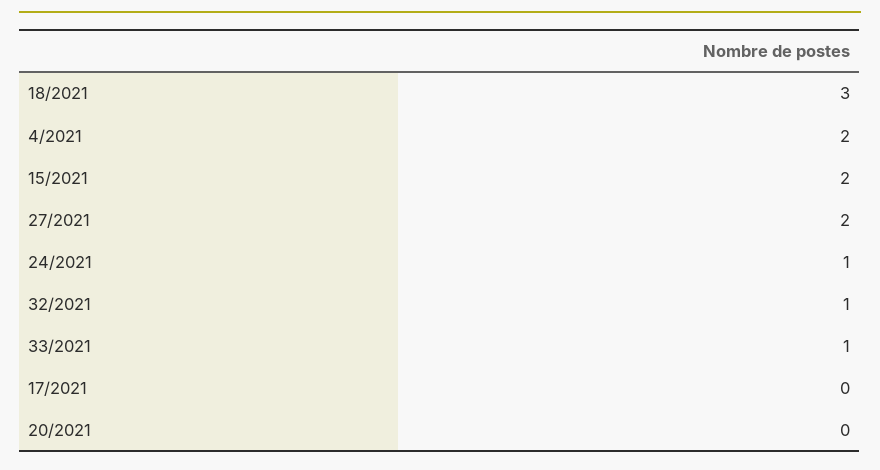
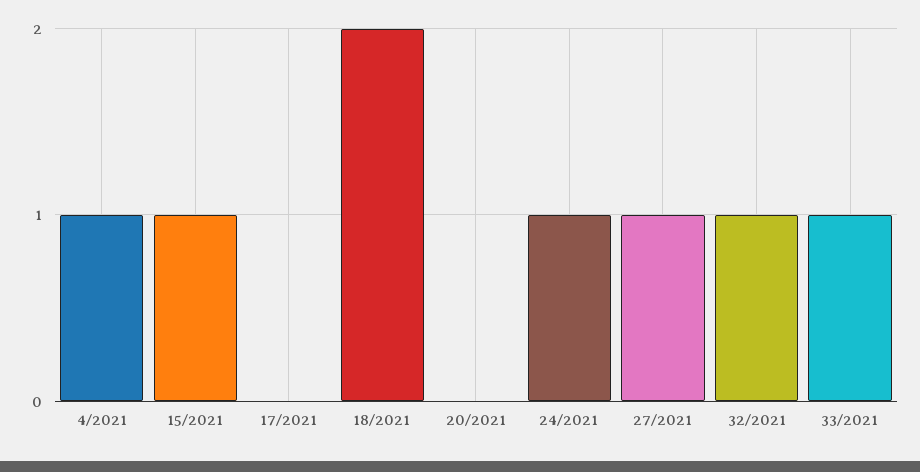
18/2021: 3 -> 2
4/2021: 2 -> 1
15/2021: 2 -> 1
27/2021: 2 -> 1

